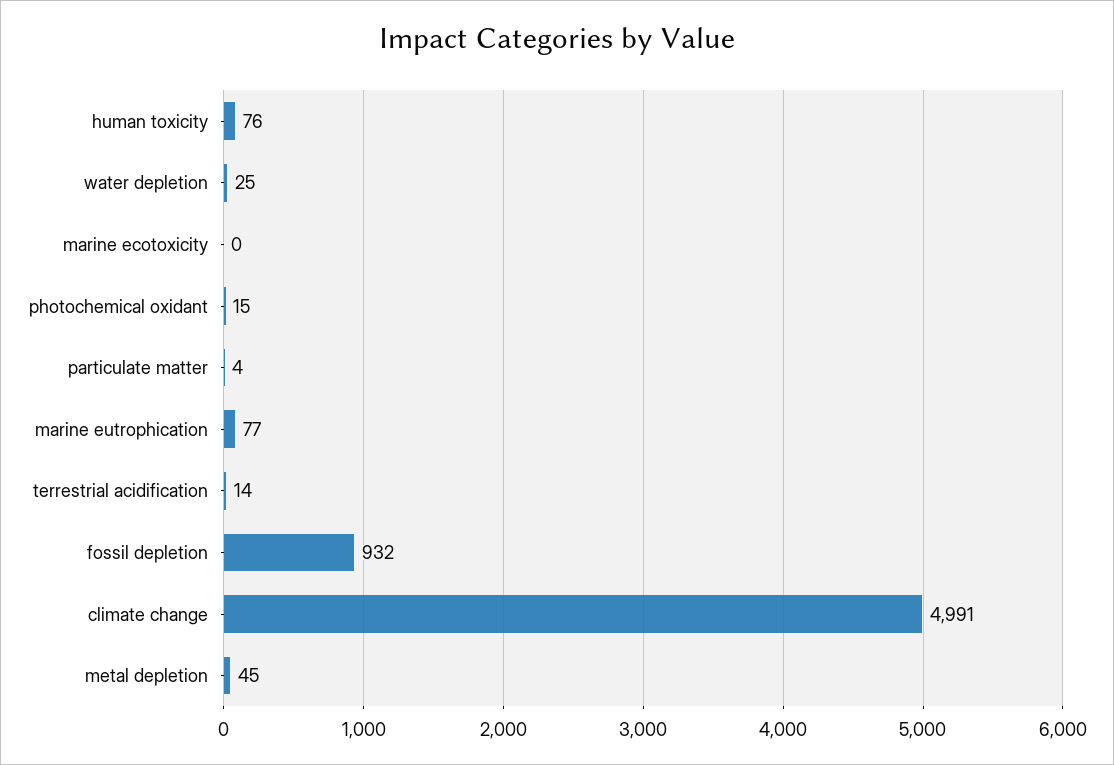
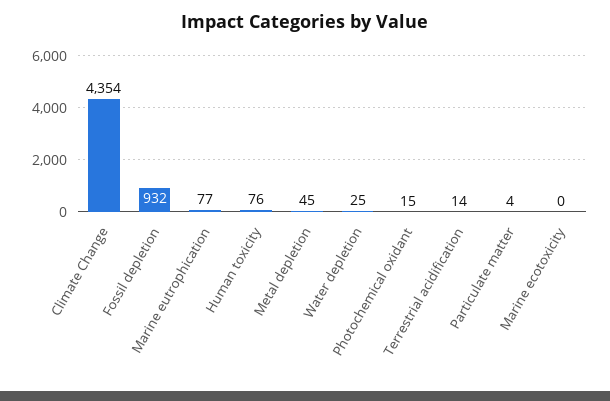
climate change: 4991 -> 4354

